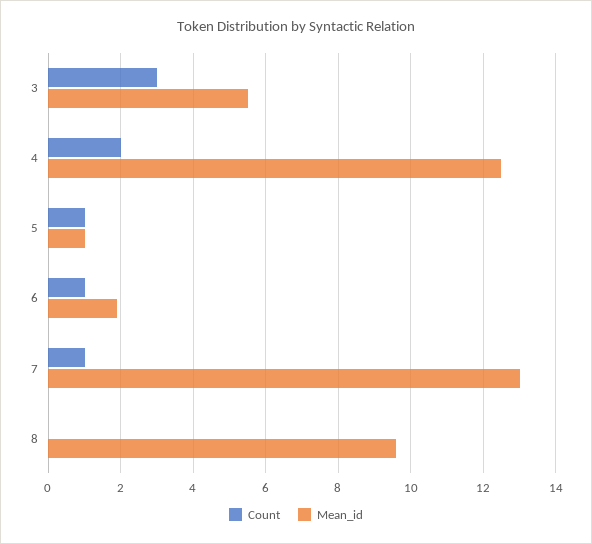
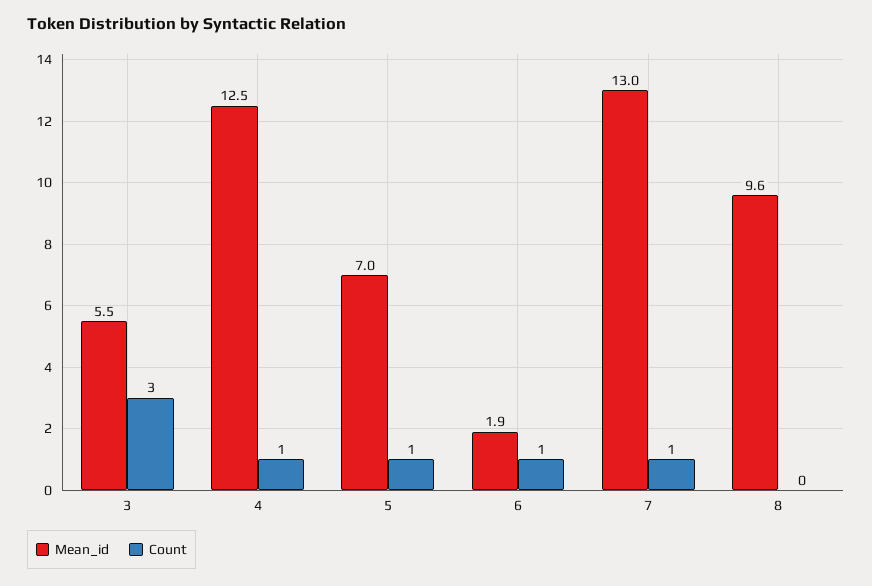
Count, 4: 2 -> 1
Mean_id, 5: 1 -> 7

